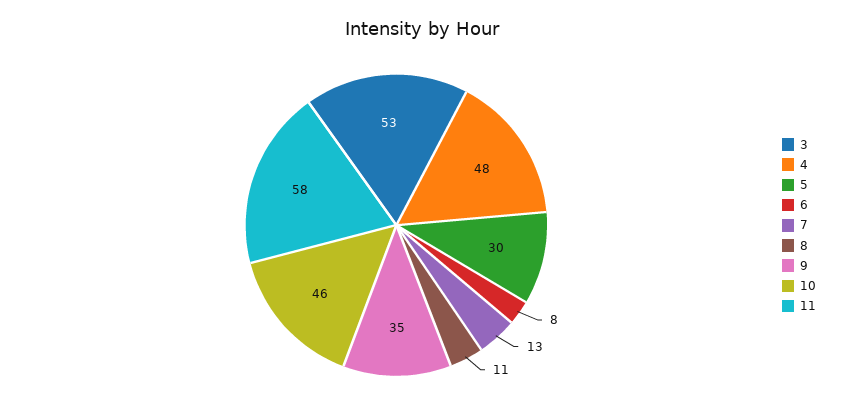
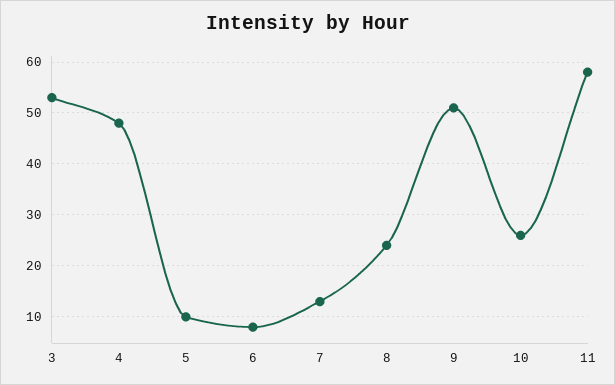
5: 30 -> 10
8: 11 -> 25
9: 35 -> 50
10: 46 -> 25

